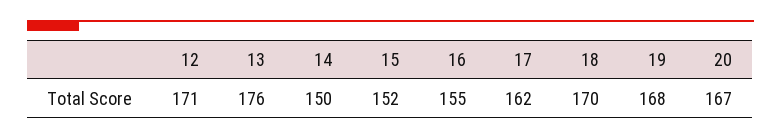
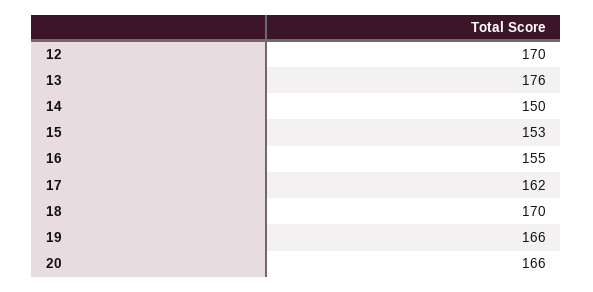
12: 171 -> 170
15: 152 -> 153
19: 168 -> 166
20: 167 -> 166

